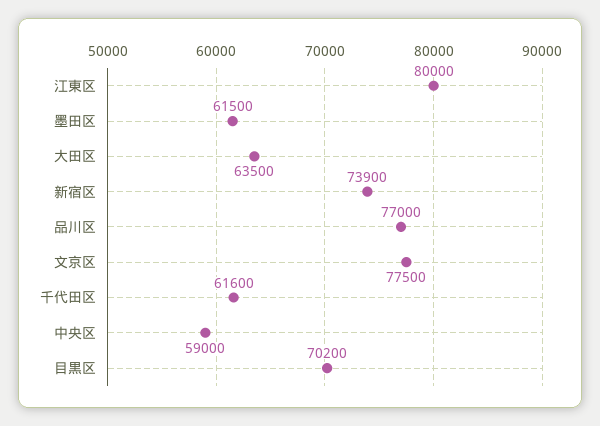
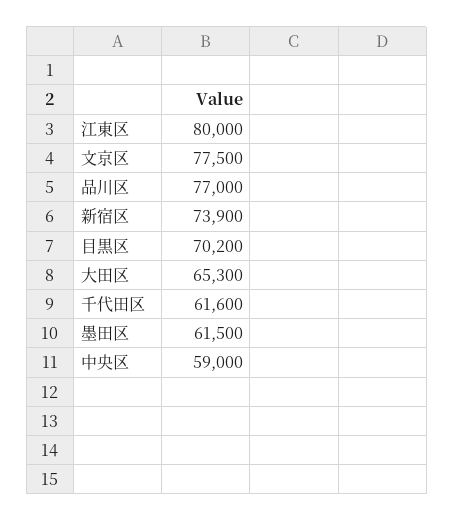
大田区: 63500 -> 65300

